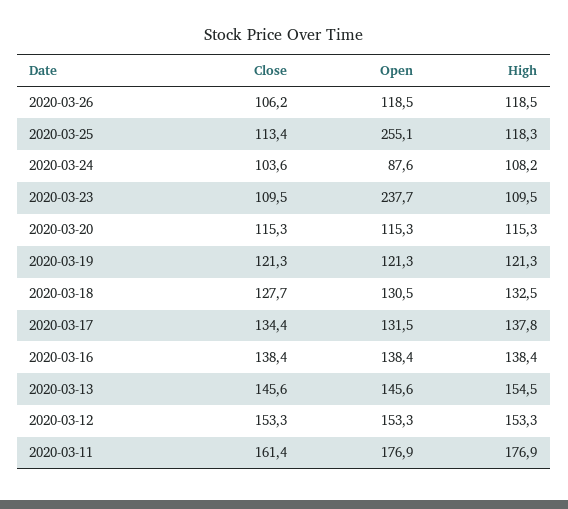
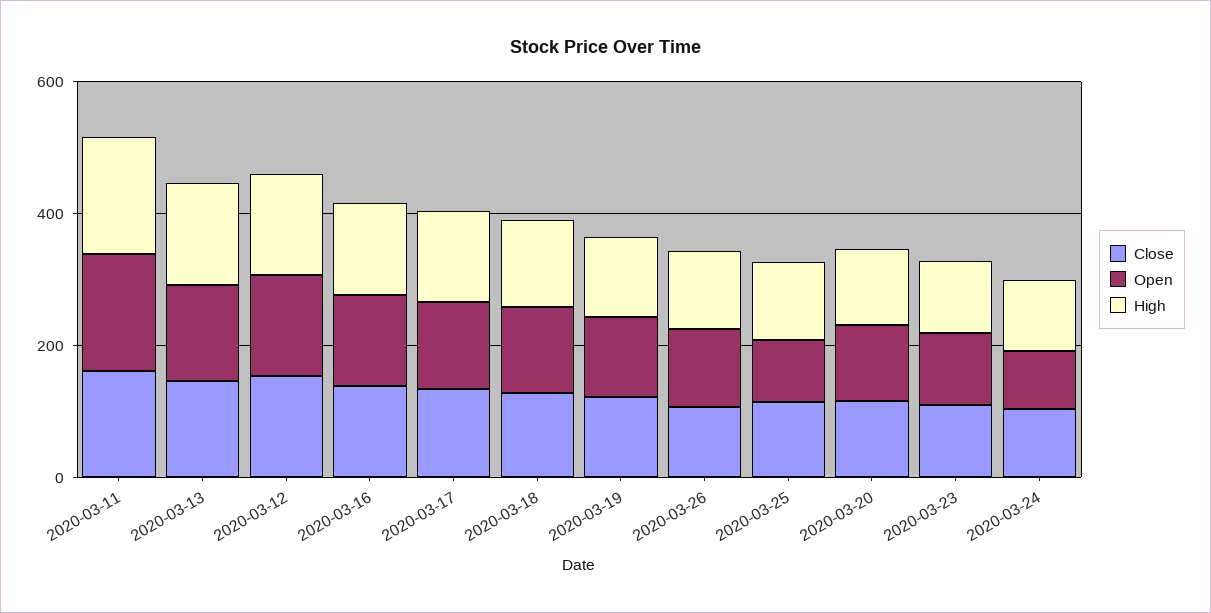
Open, 2020-03-25: 255.1 -> 100
Open, 2020-03-23: 237.7 -> 100

